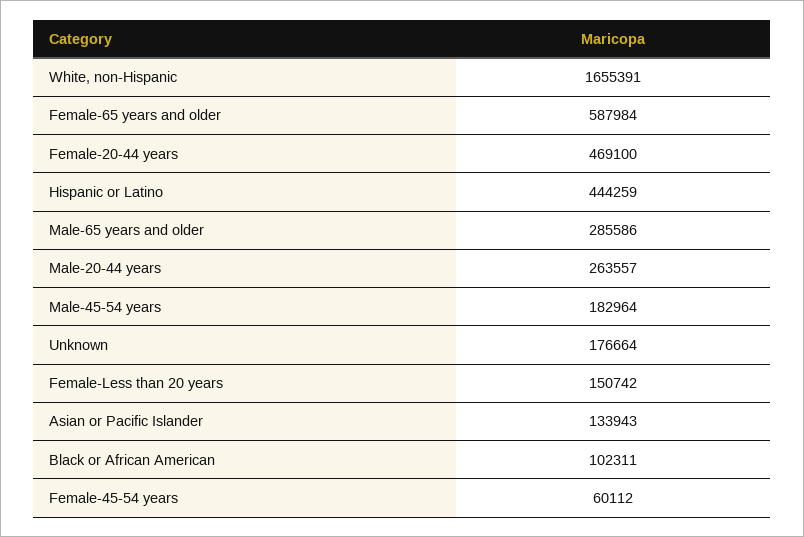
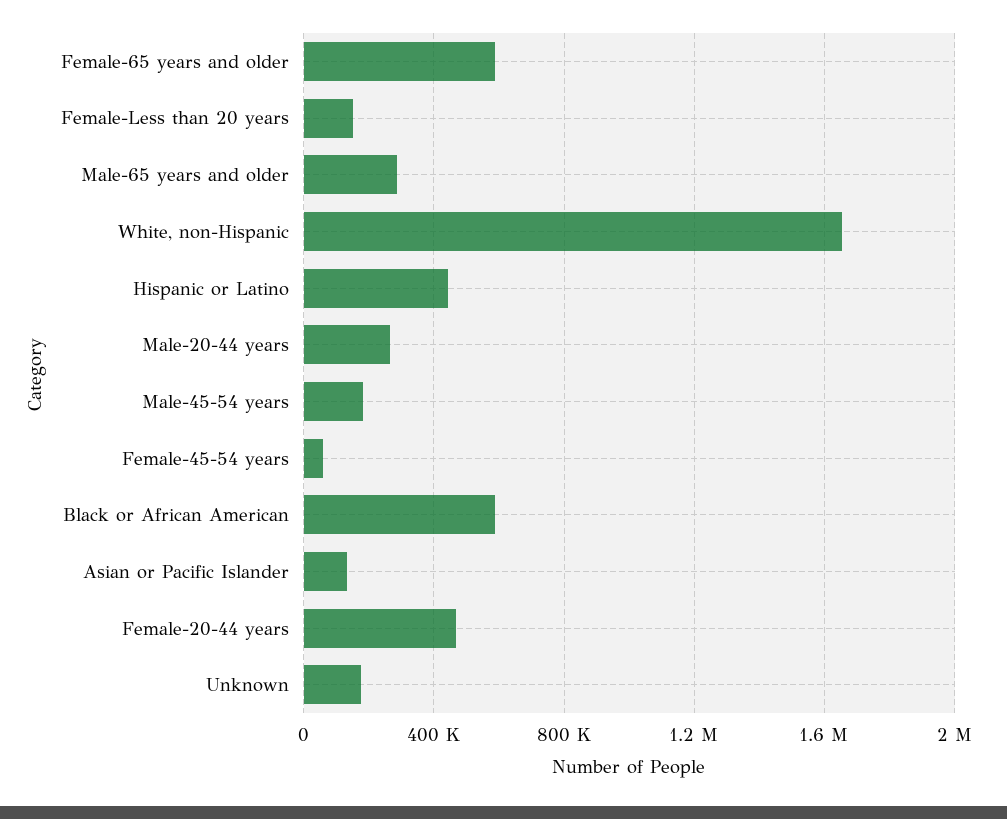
Black or African American: 102311 -> 600000

